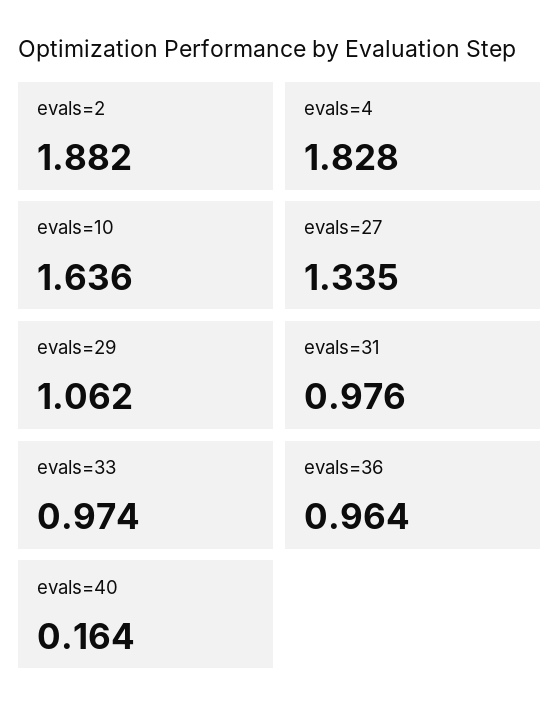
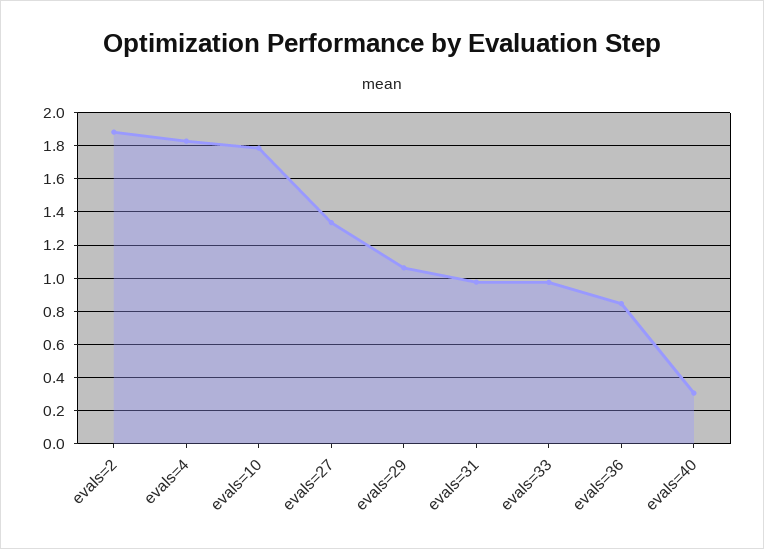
evals=10: 1.636 -> 1.8
evals=36: 0.964 -> 0.85
evals=40: 0.164 -> 0.3

